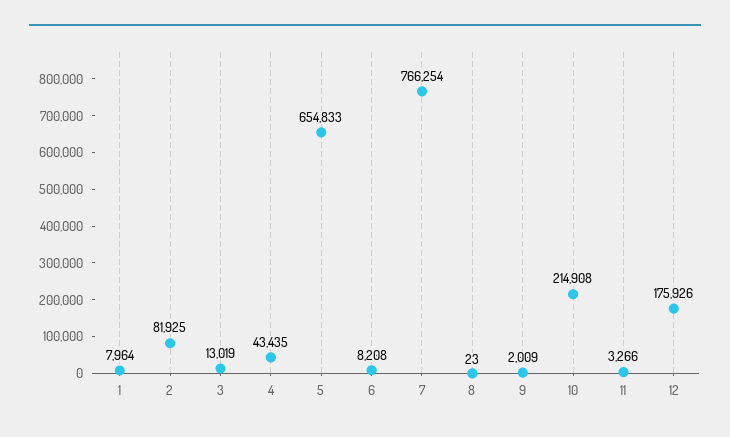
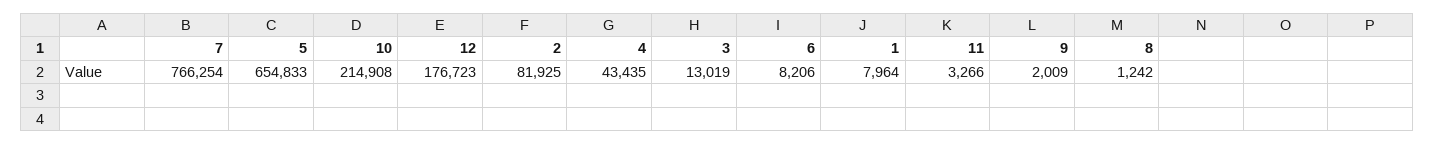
6: 8208 -> 8206
8: 23 -> 1242
12: 175926 -> 176723

